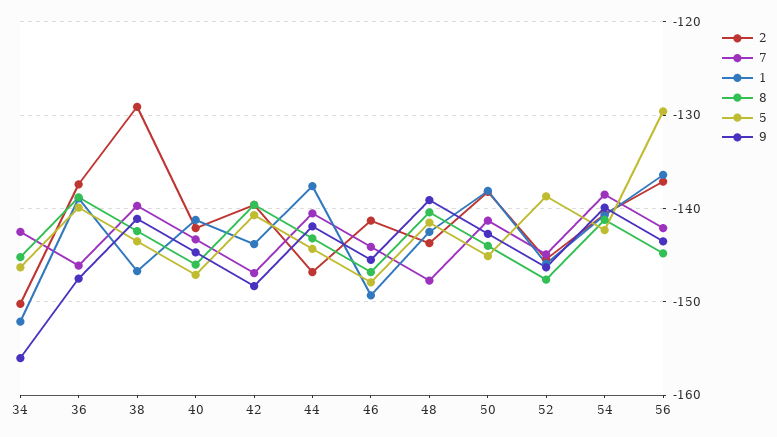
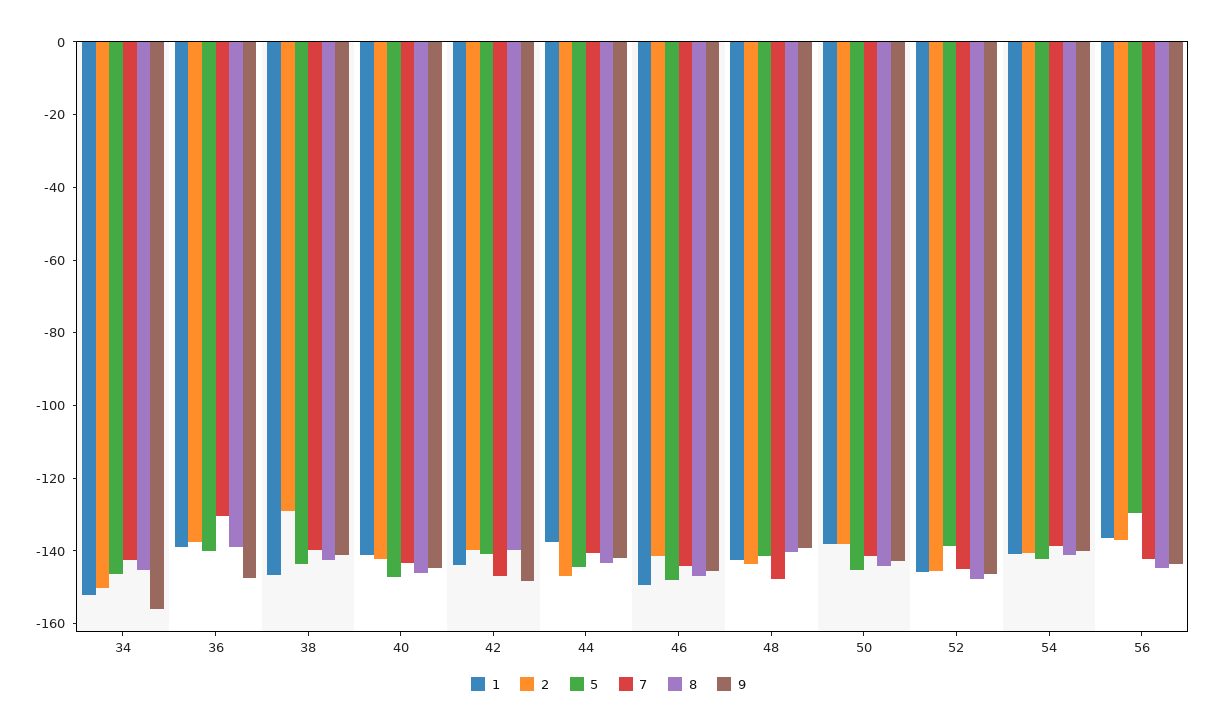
7, 36: -146 -> -130

